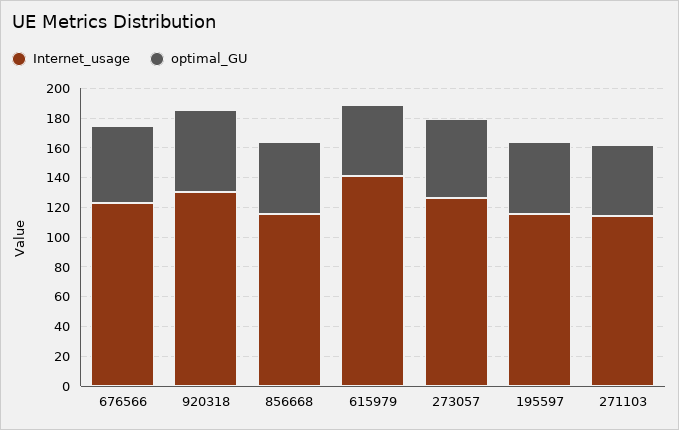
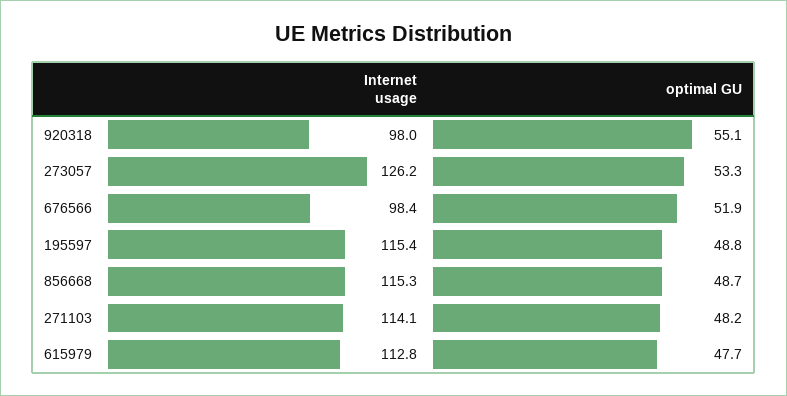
Internet_usage, 676566: 120 -> 98.4
Internet_usage, 920318: 130 -> 98
Internet_usage, 615979: 140 -> 112.8

